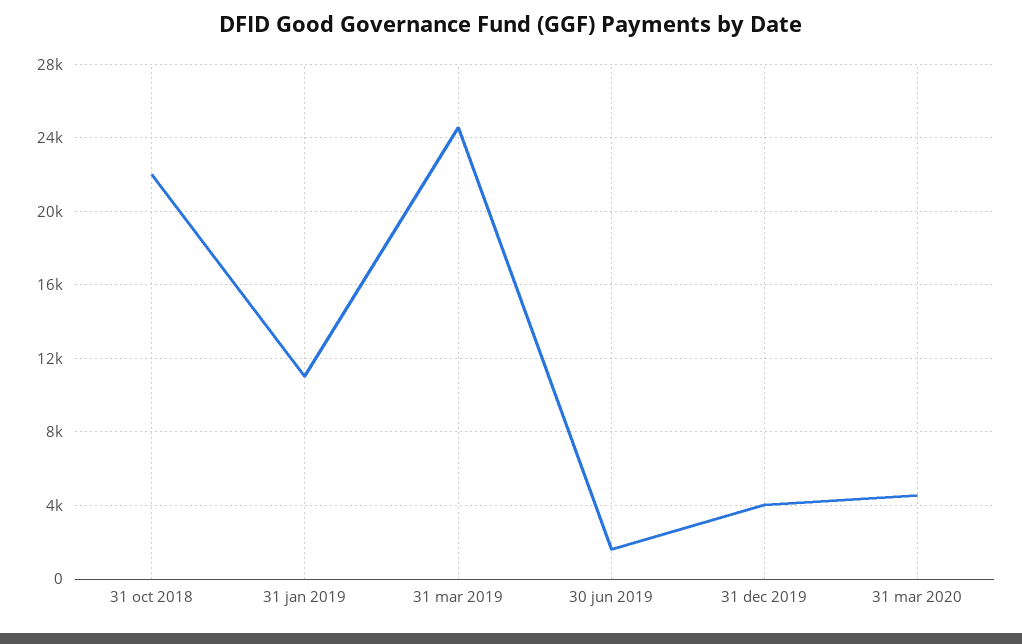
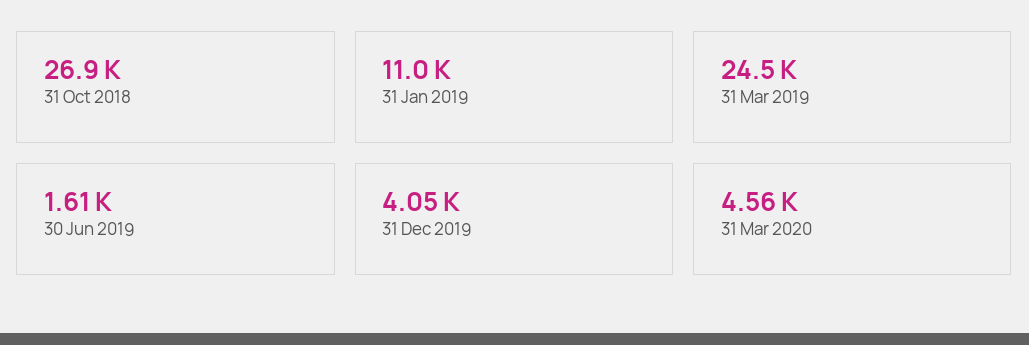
31 oct 2018: 22000 -> 26900

